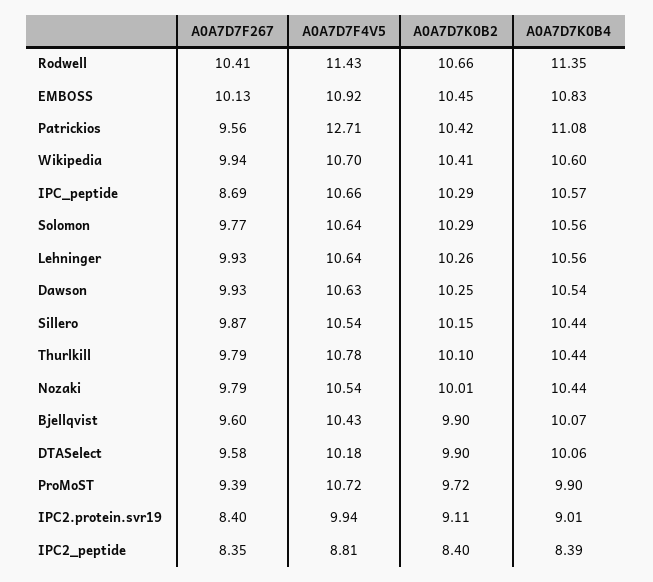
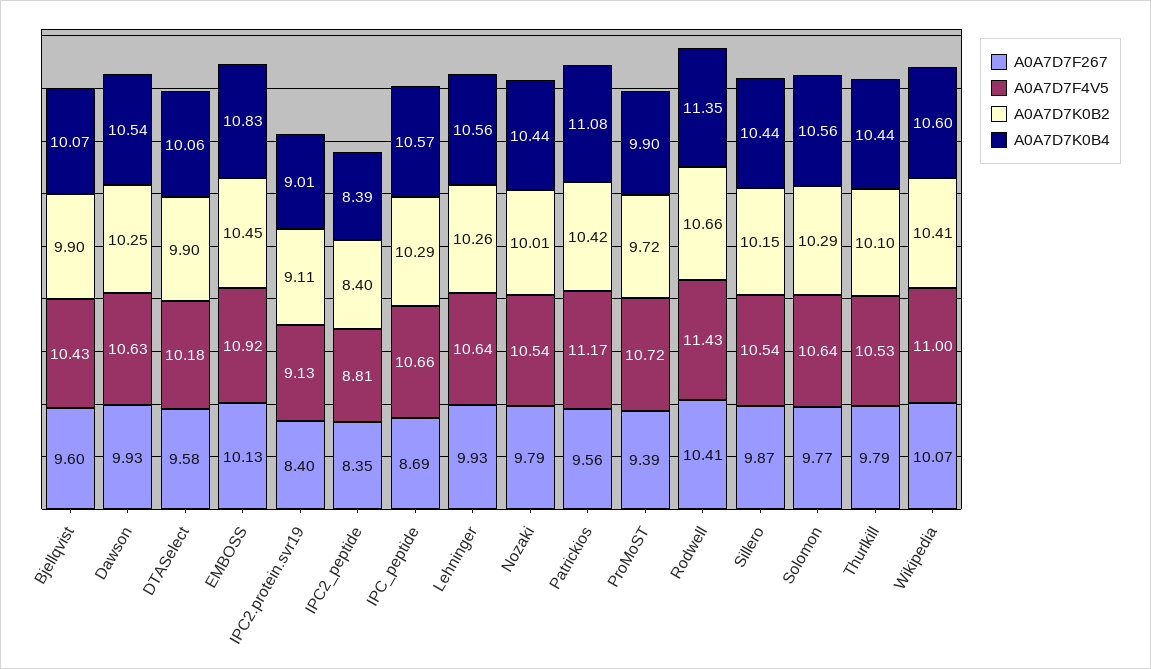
A0A7D7F4V5, Patrickios: 12.71 -> 11.17
A0A7D7F267, Wikipedia: 9.94 -> 10.07
A0A7D7F4V5, Wikipedia: 10.7 -> 11
A0A7D7F4V5, Thurlkill: 10.78 -> 10.53
A0A7D7F4V5, IPC2.protein.svr19: 9.94 -> 9.13

